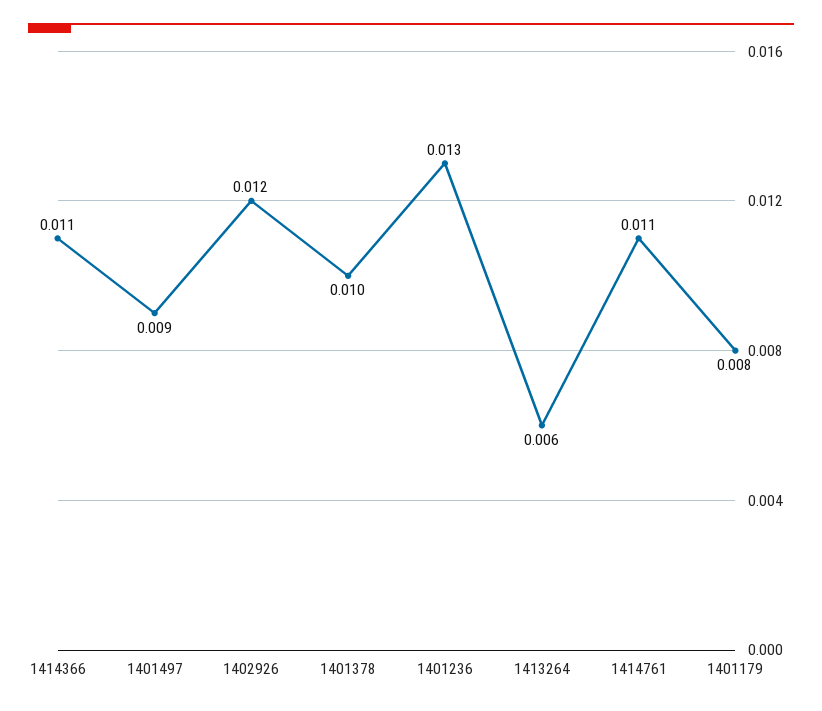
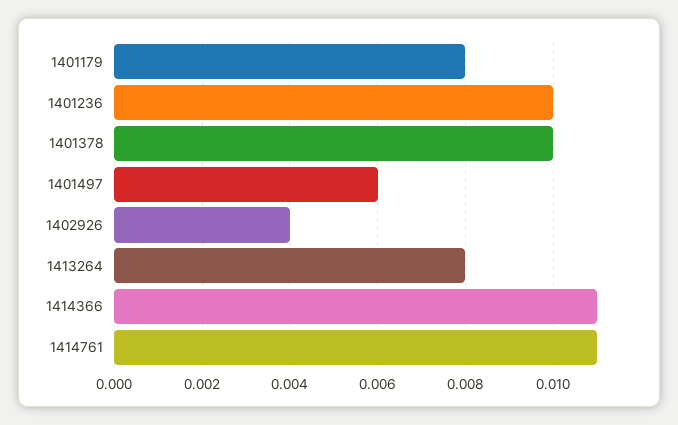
1401497: 0.009 -> 0.006
1402926: 0.012 -> 0.004
1401236: 0.013 -> 0.01
1413264: 0.006 -> 0.008

